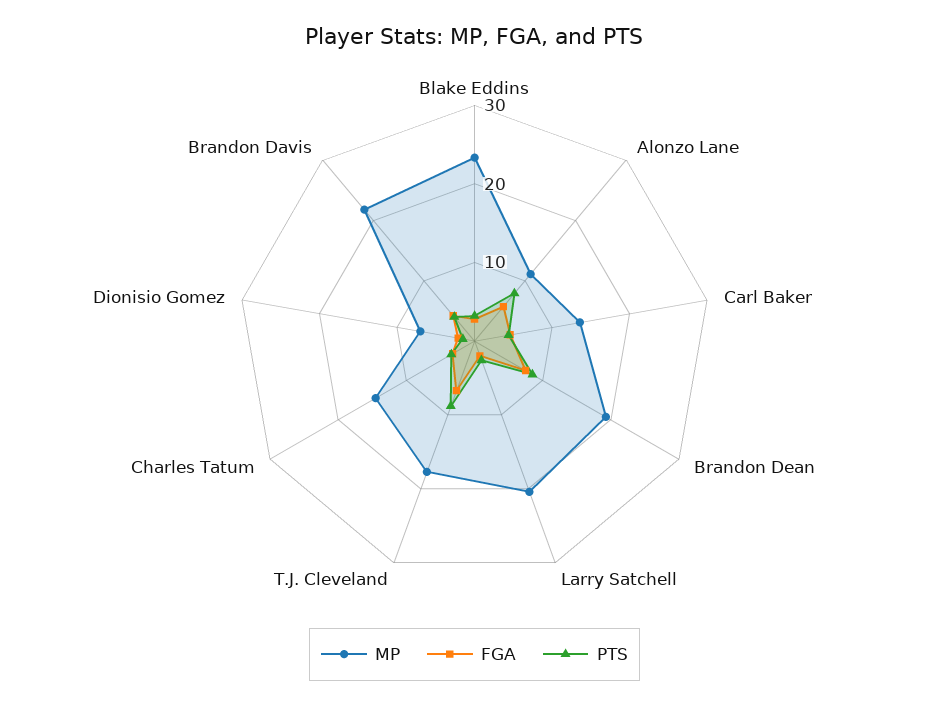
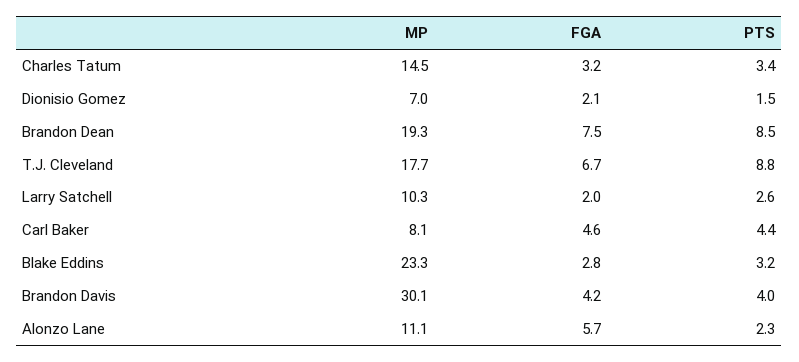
PTS, Alonzo Lane: 8 -> 2.3
MP, Carl Baker: 14 -> 8.1
MP, Larry Satchell: 20 -> 10.3
MP, Brandon Davis: 22 -> 30.1

